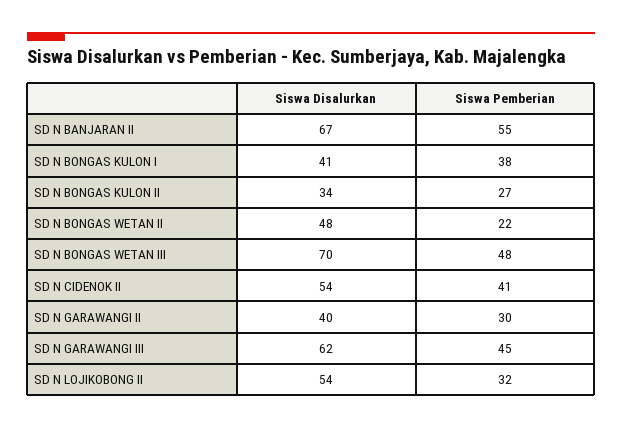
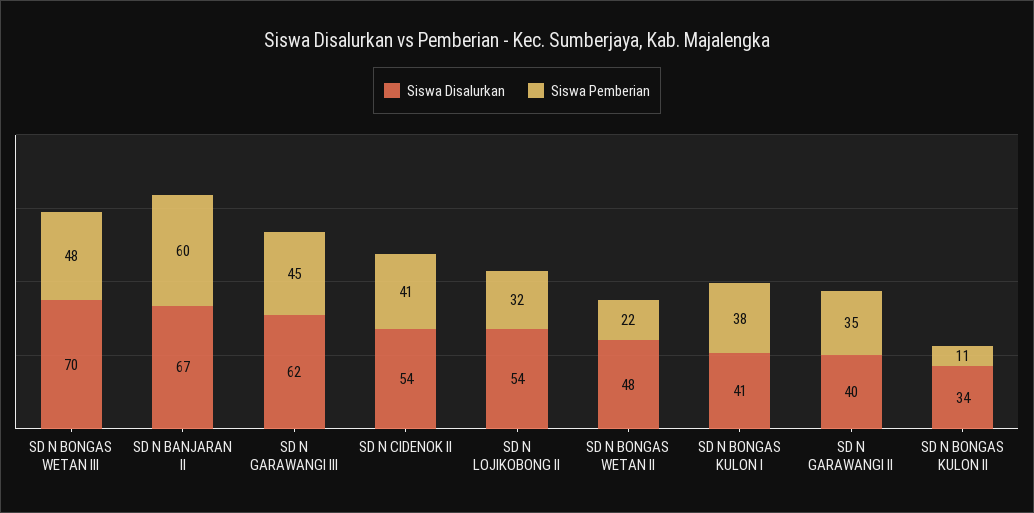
Siswa Pemberian, SD N BANJARAN II: 55 -> 60
Siswa Pemberian, SD N BONGAS KULON II: 27 -> 11
Siswa Pemberian, SD N GARAWANGI II: 30 -> 35

